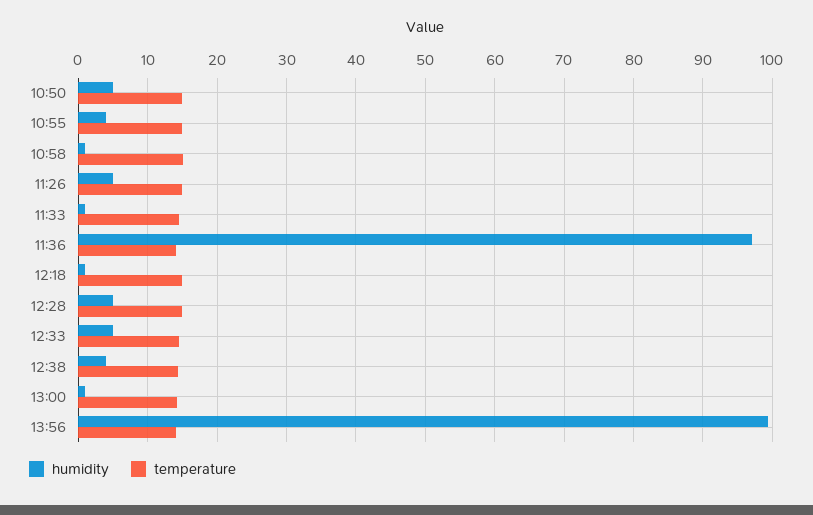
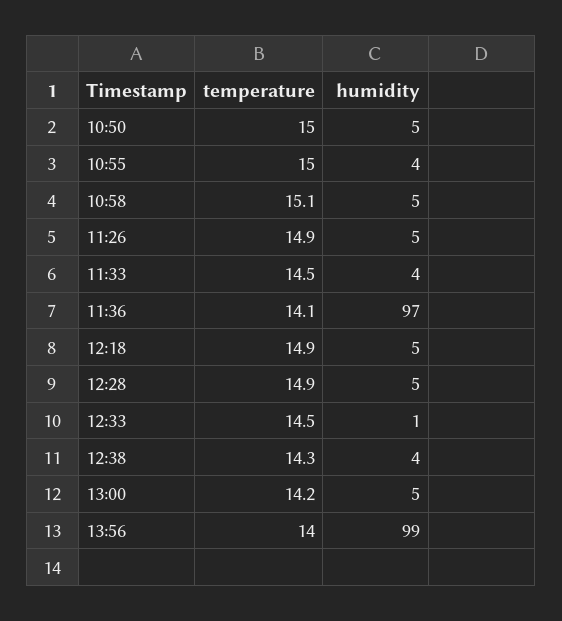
humidity, 10:58: 1 -> 5
humidity, 11:33: 1 -> 4
humidity, 12:18: 1 -> 5
humidity, 12:33: 5 -> 1
humidity, 13:00: 1 -> 5

